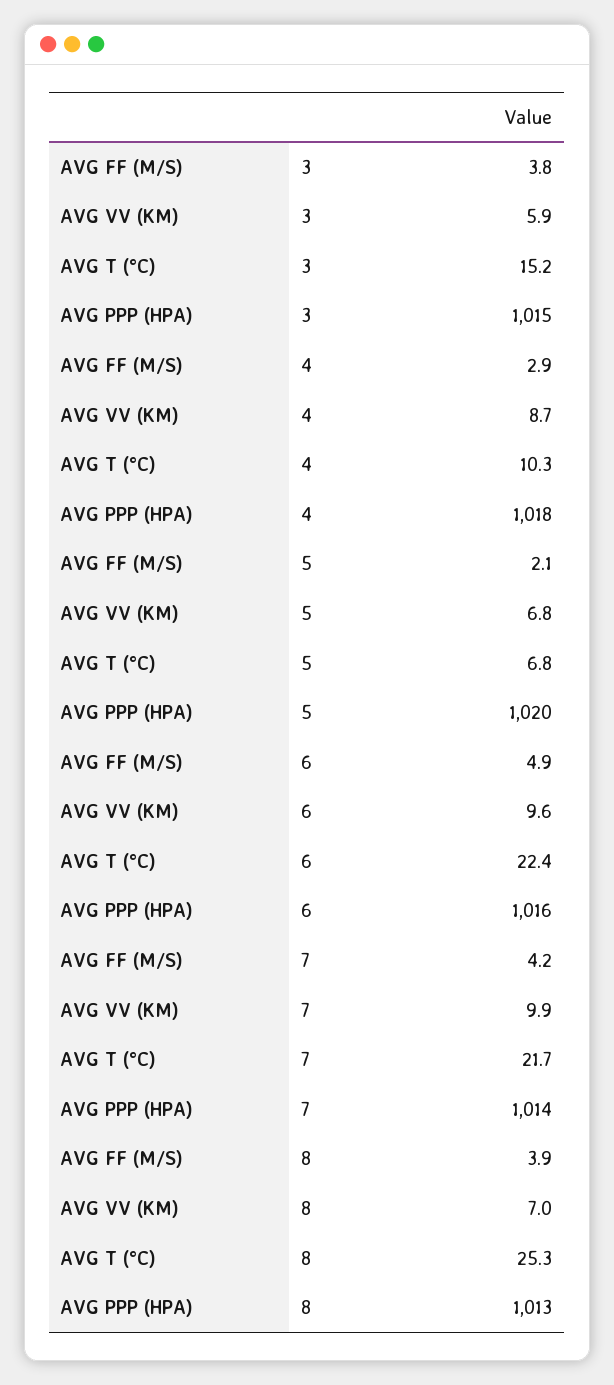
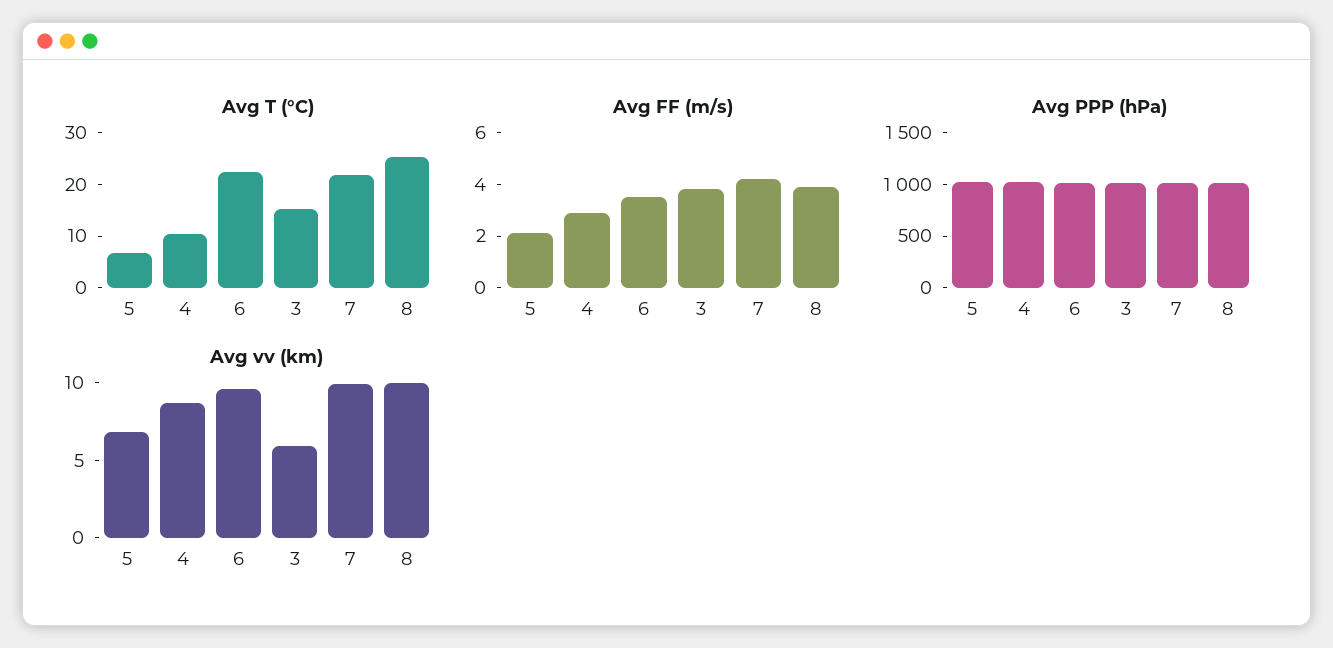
AVG FF (M/S), 6: 4.9 -> 3.5
AVG VV (KM), 8: 7 -> 10

